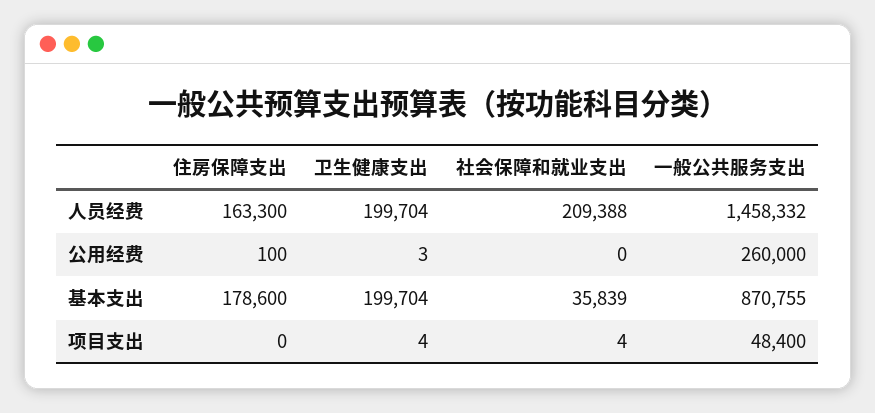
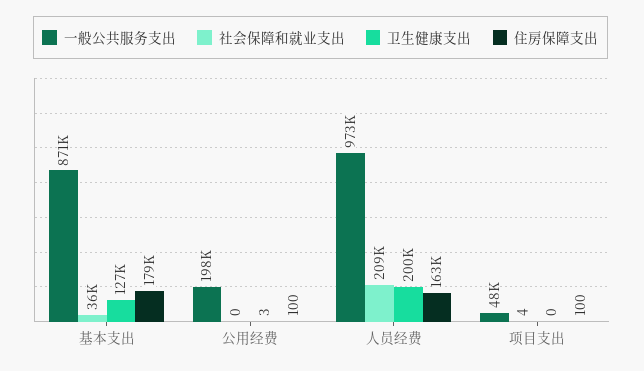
一般公共服务支出, 人员经费: 1458332 -> 973000
一般公共服务支出, 公用经费: 260000 -> 198000
卫生健康支出, 基本支出: 199704 -> 127000
住房保障支出, 项目支出: 0 -> 100
卫生健康支出, 项目支出: 4 -> 0

